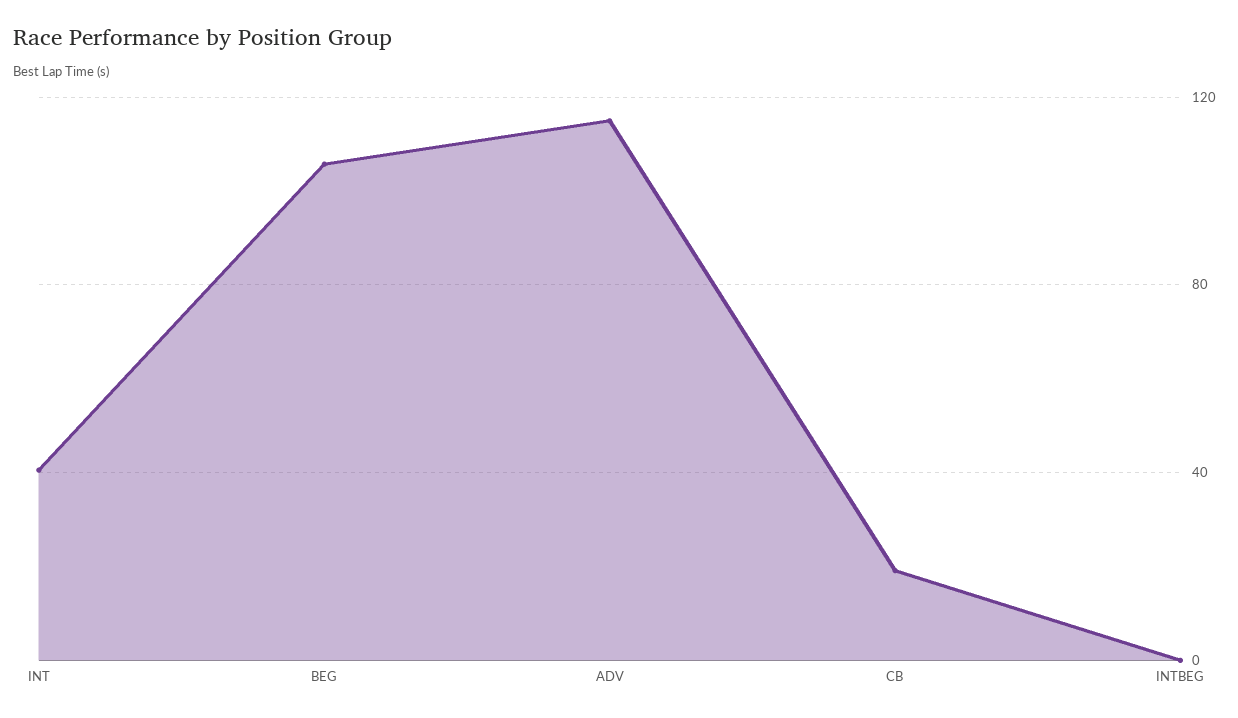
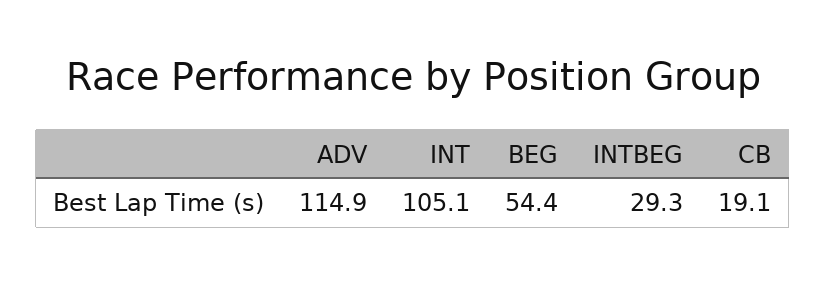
INT: 40 -> 105.1
BEG: 105 -> 54.4
INTBEG: 0 -> 29.3

